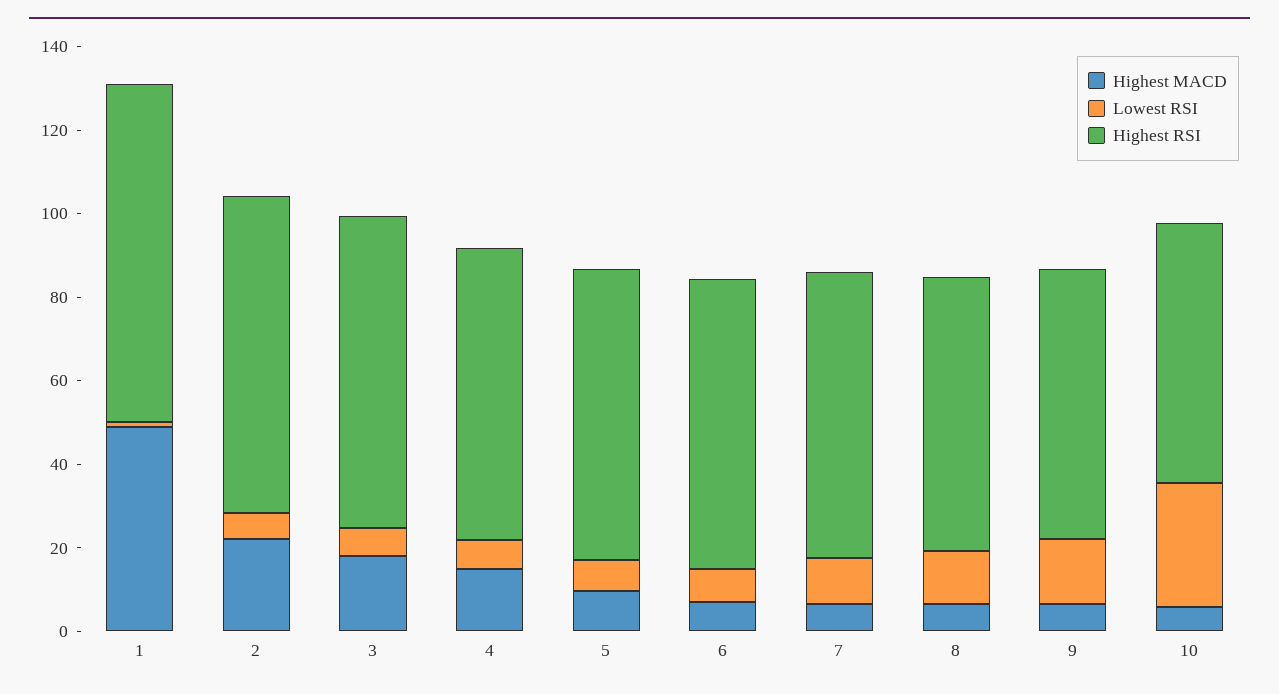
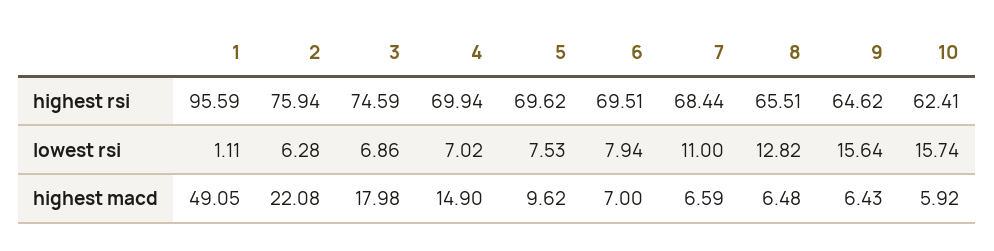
Highest RSI, 1: 80 -> 95.59
Lowest RSI, 10: 30 -> 15.74

